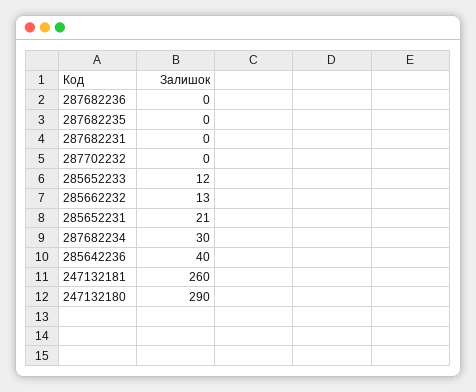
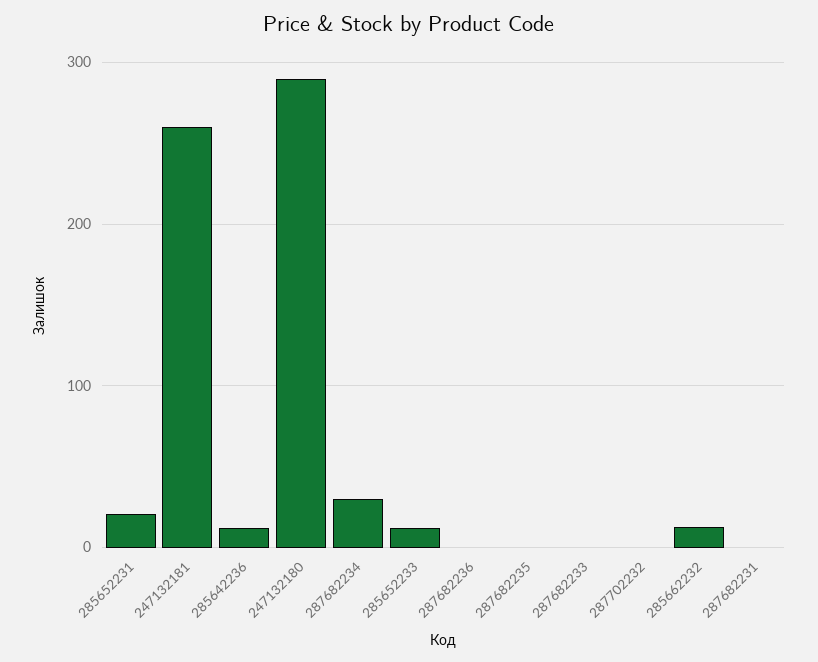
285642236: 40 -> 10
287682233: none -> 0

